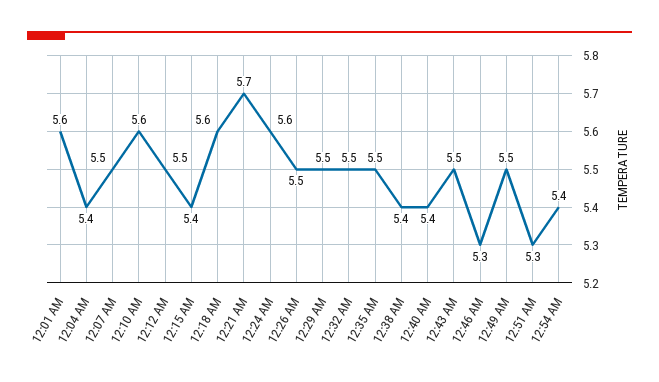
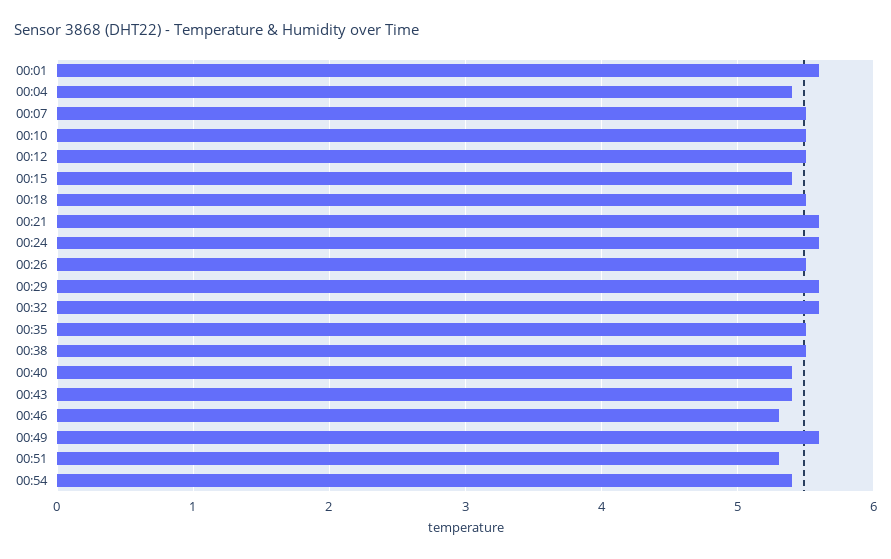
12:10 AM: 5.6 -> 5.5
12:18 AM: 5.6 -> 5.5
12:21 AM: 5.7 -> 5.6
12:29 AM: 5.5 -> 5.6
12:32 AM: 5.5 -> 5.6
12:38 AM: 5.4 -> 5.5
12:43 AM: 5.5 -> 5.4
12:49 AM: 5.5 -> 5.6

